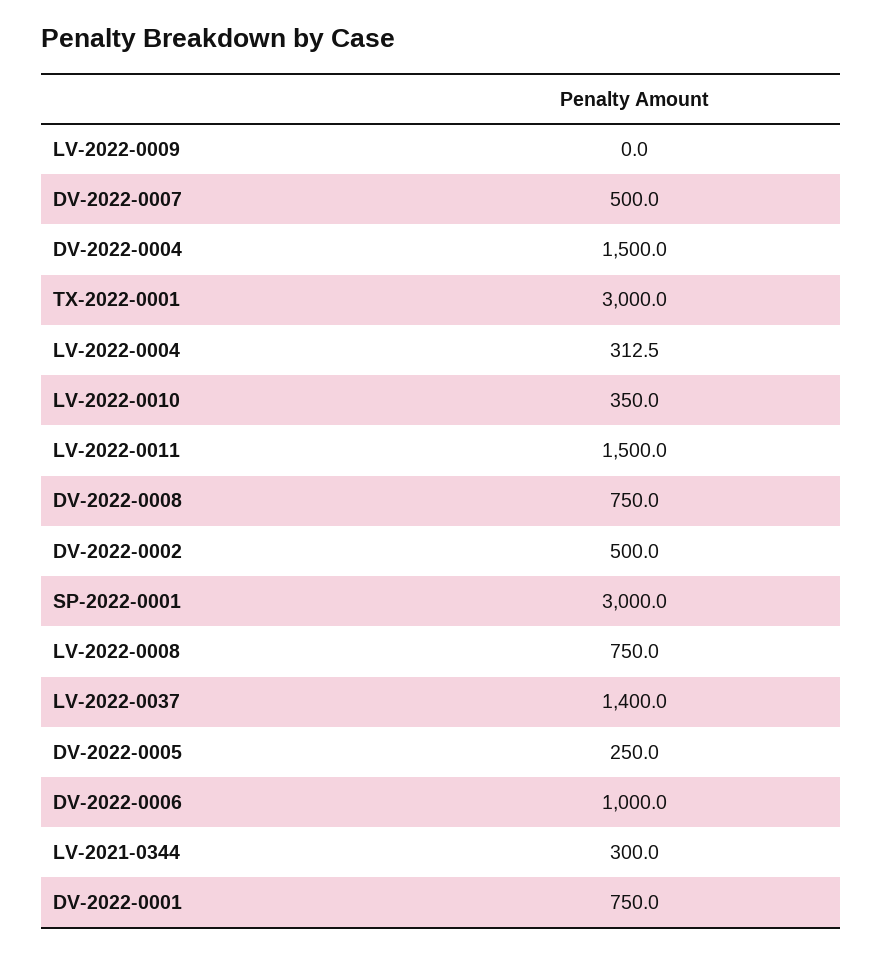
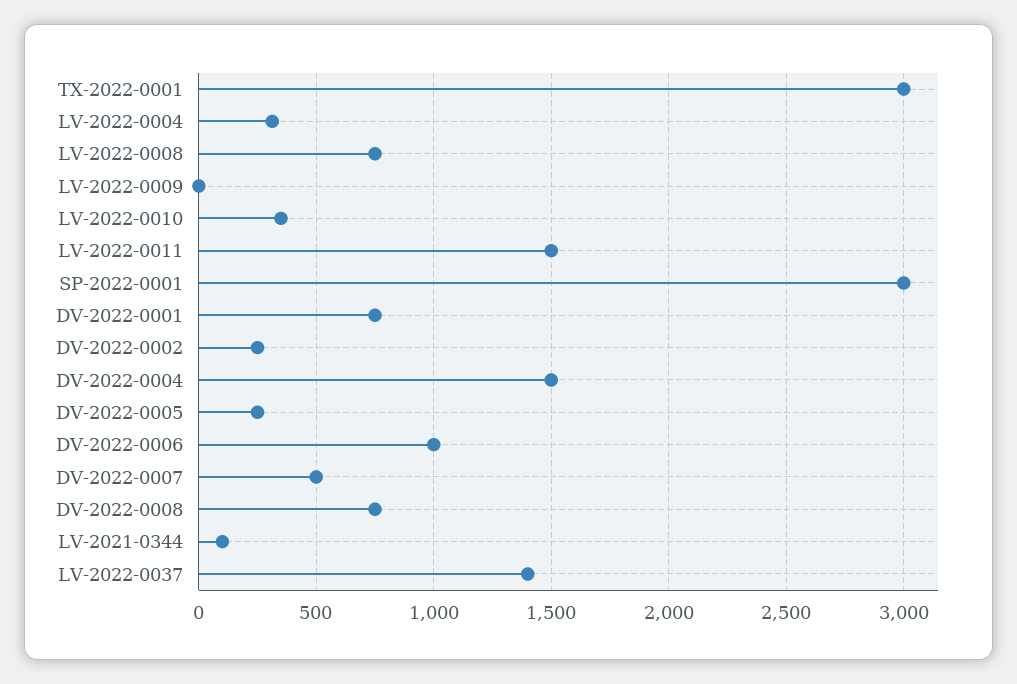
DV-2022-0002: 500 -> 250
LV-2021-0344: 300 -> 100

